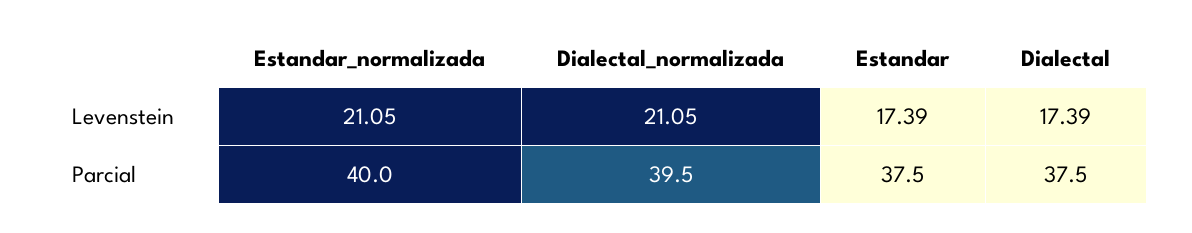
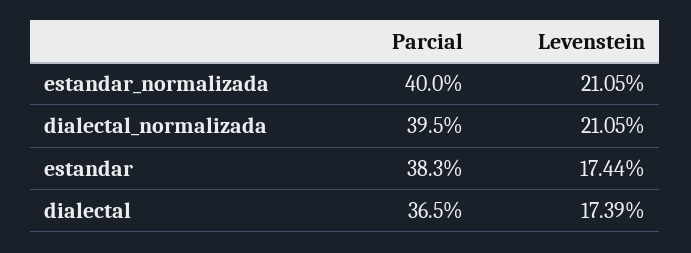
Estandar, Levenstein: 17.39 -> 17.44
Estandar, Parcial: 37.5 -> 38.3
Dialectal, Parcial: 37.5 -> 36.5

